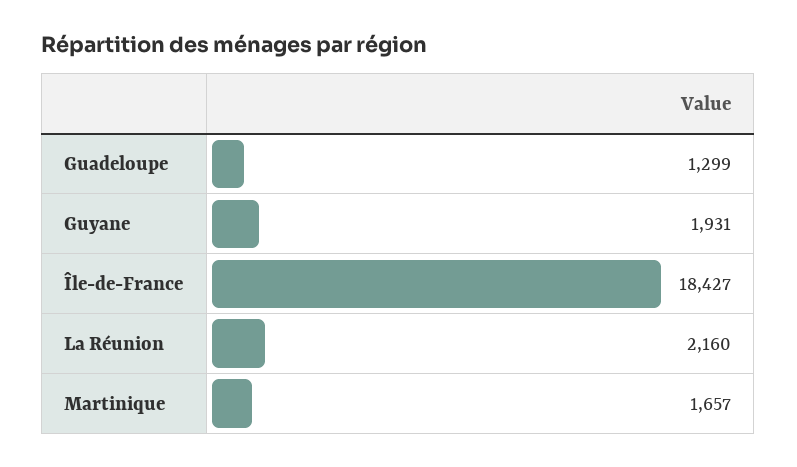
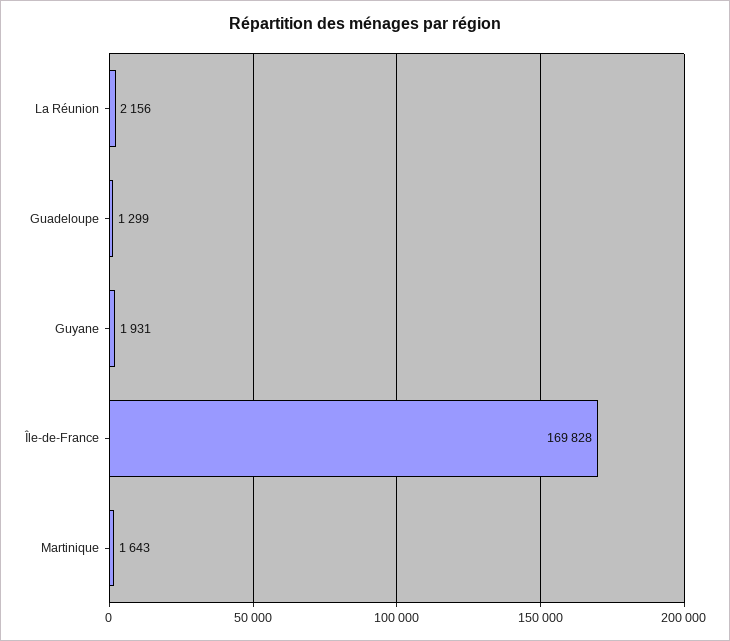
Île-de-France: 18427 -> 169828
La Réunion: 2160 -> 2156
Martinique: 1657 -> 1643

